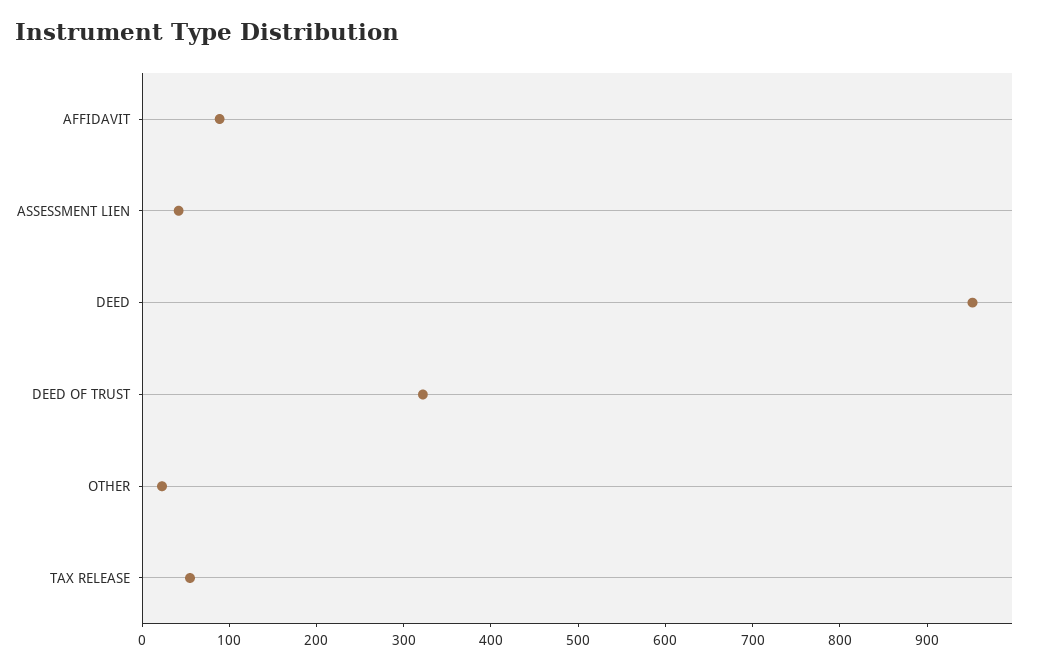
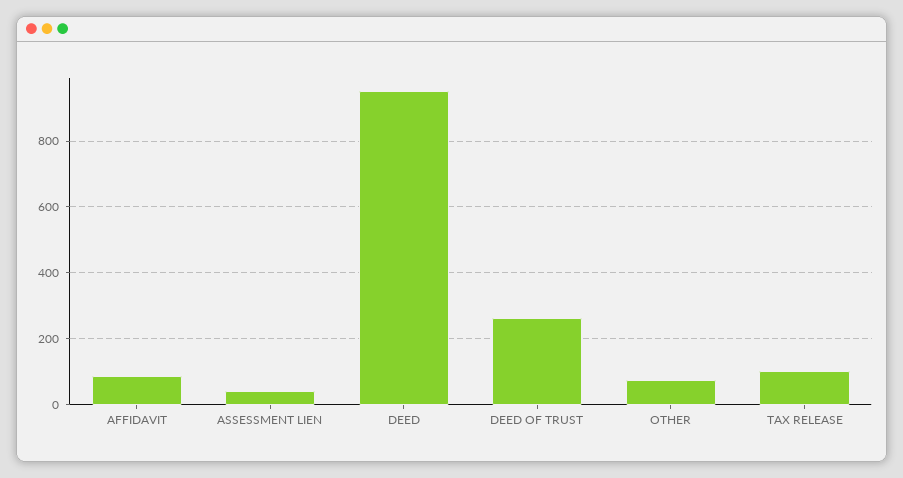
DEED OF TRUST: 320 -> 260
OTHER: 20 -> 80
TAX RELEASE: 60 -> 100

